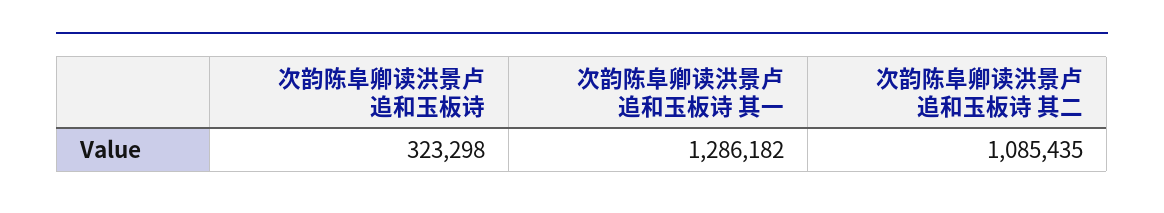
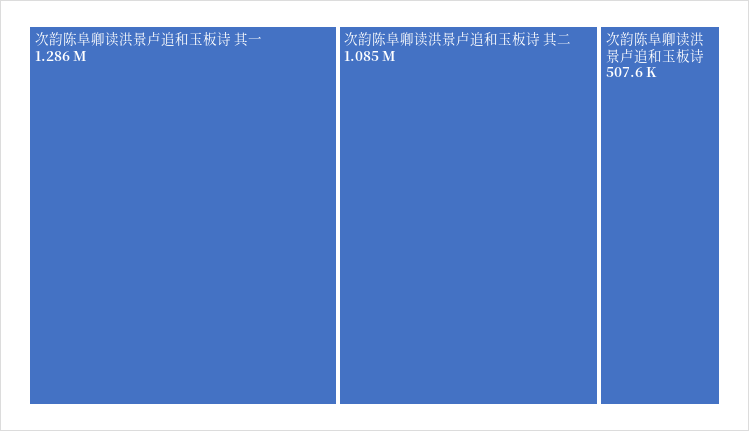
次韵陈阜卿读洪景卢追和玉板诗: 323298 -> 507600

